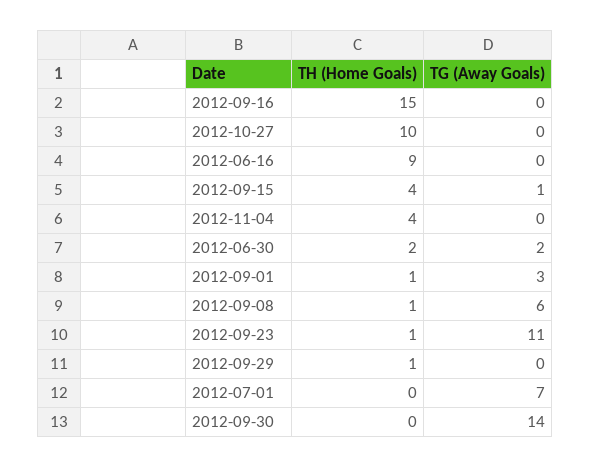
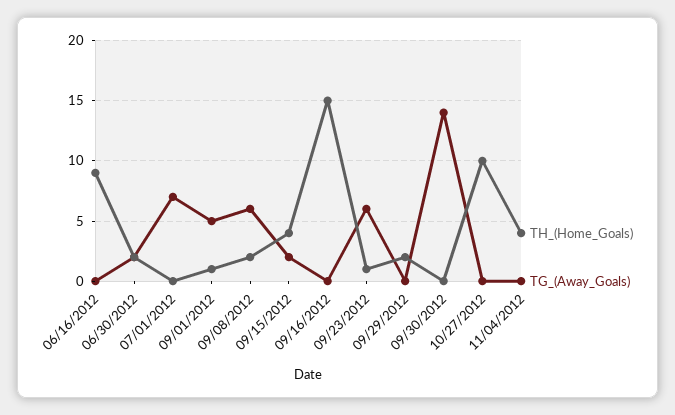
TG (Away Goals), 2012-09-15: 1 -> 2
TG (Away Goals), 2012-09-01: 3 -> 5
TH (Home Goals), 2012-09-08: 1 -> 2
TG (Away Goals), 2012-09-23: 11 -> 6
TH (Home Goals), 2012-09-29: 1 -> 2

